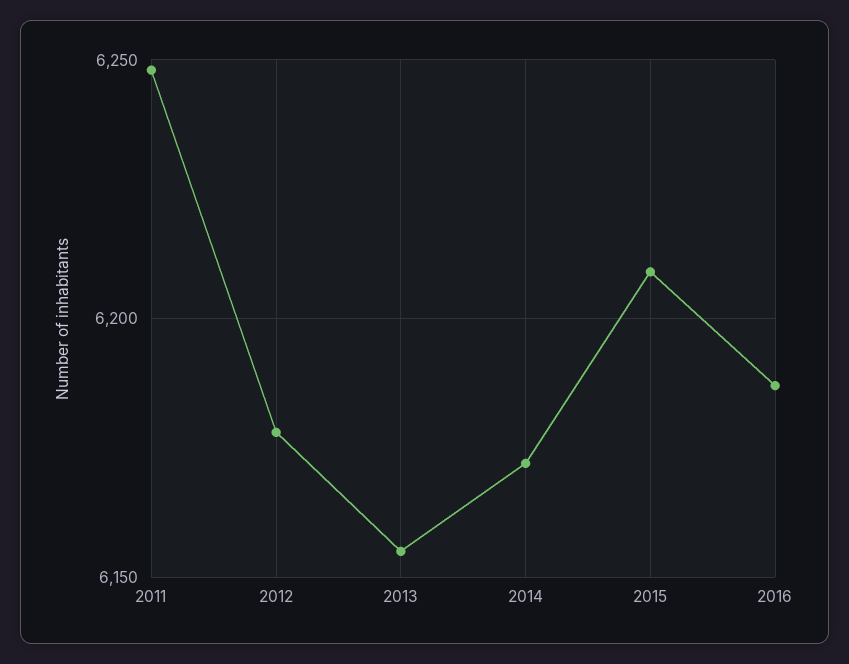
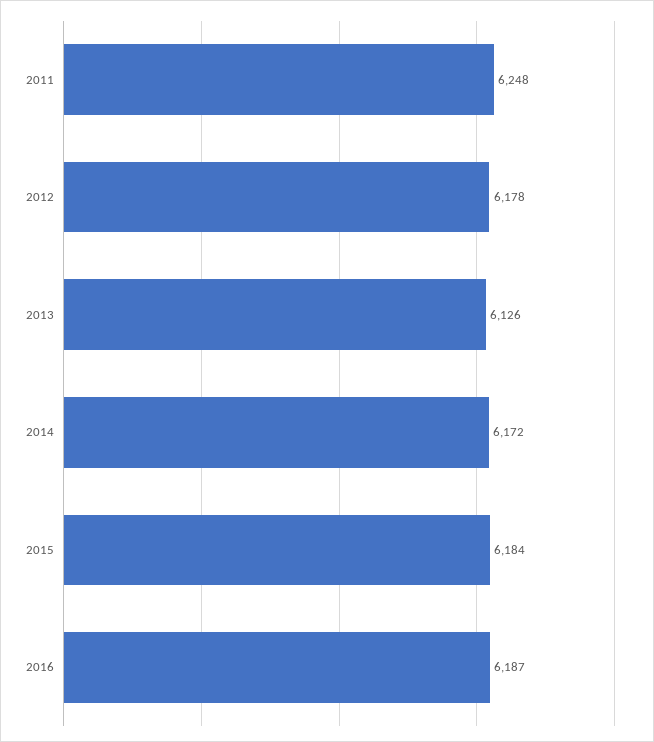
2013: 6155 -> 6126
2015: 6210 -> 6184

